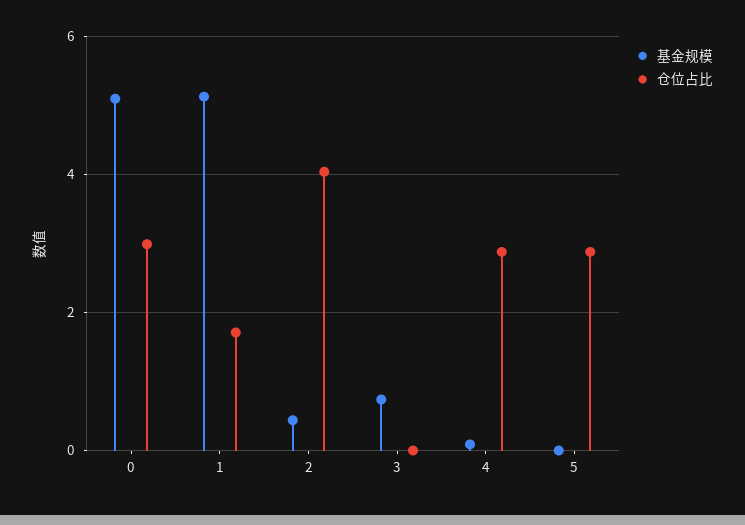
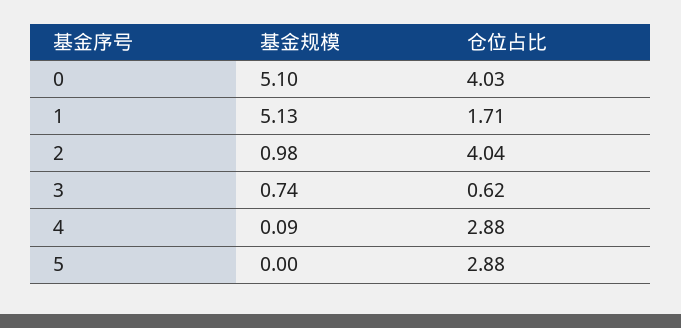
仓位占比, 0: 3 -> 4.03
基金规模, 2: 0.4 -> 0.98
仓位占比, 3: 0 -> 0.62

